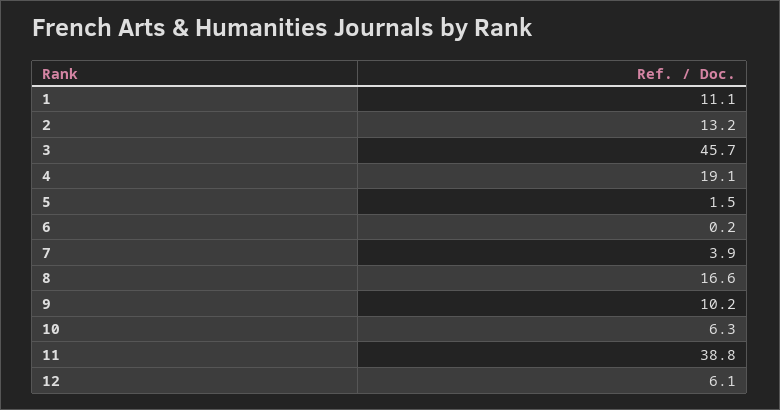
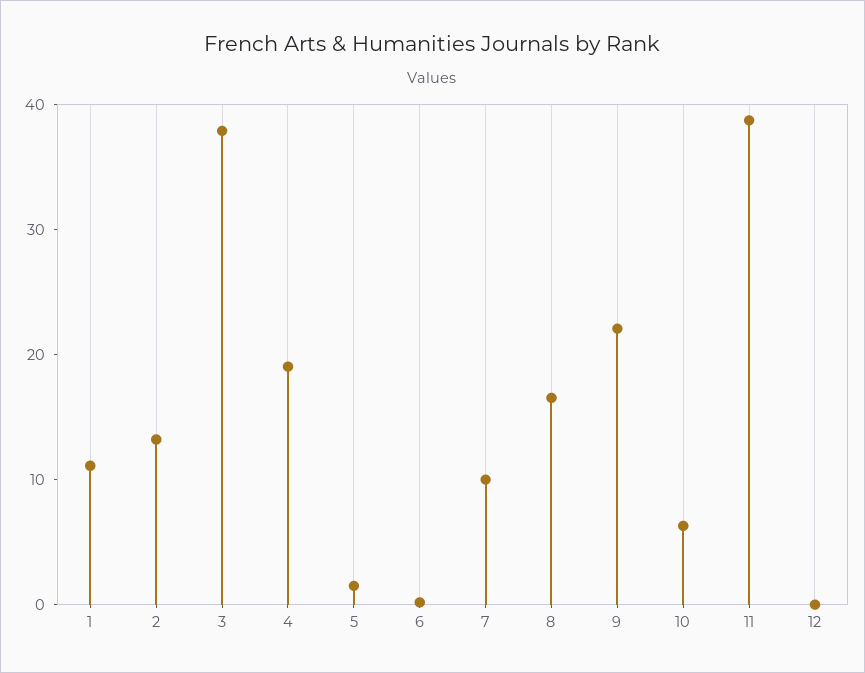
3: 45.7 -> 38
7: 3.9 -> 10
9: 10.2 -> 22
12: 6.1 -> 0

